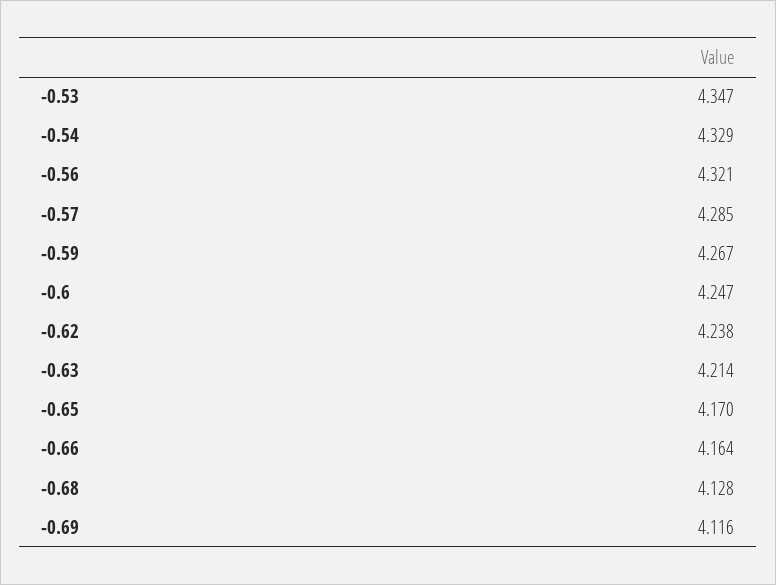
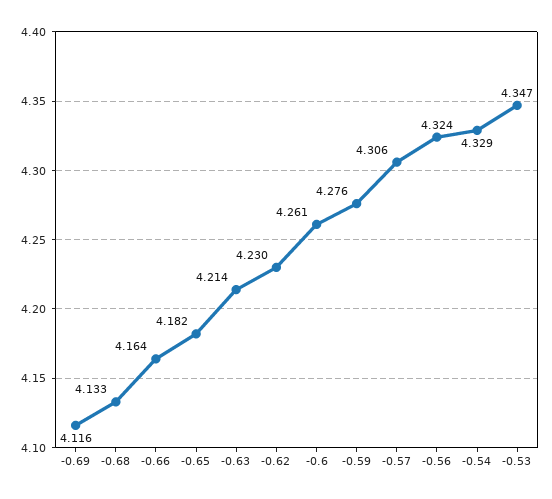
-0.56: 4.321 -> 4.324
-0.57: 4.285 -> 4.306
-0.59: 4.267 -> 4.276
-0.6: 4.247 -> 4.261
-0.62: 4.238 -> 4.23
-0.65: 4.17 -> 4.182
-0.68: 4.128 -> 4.133

